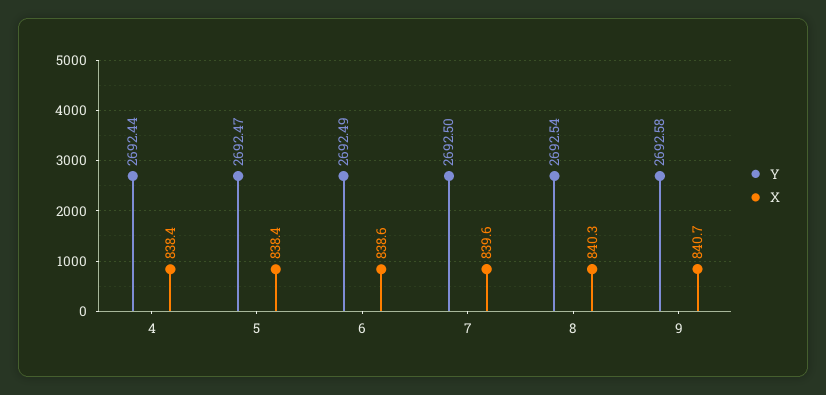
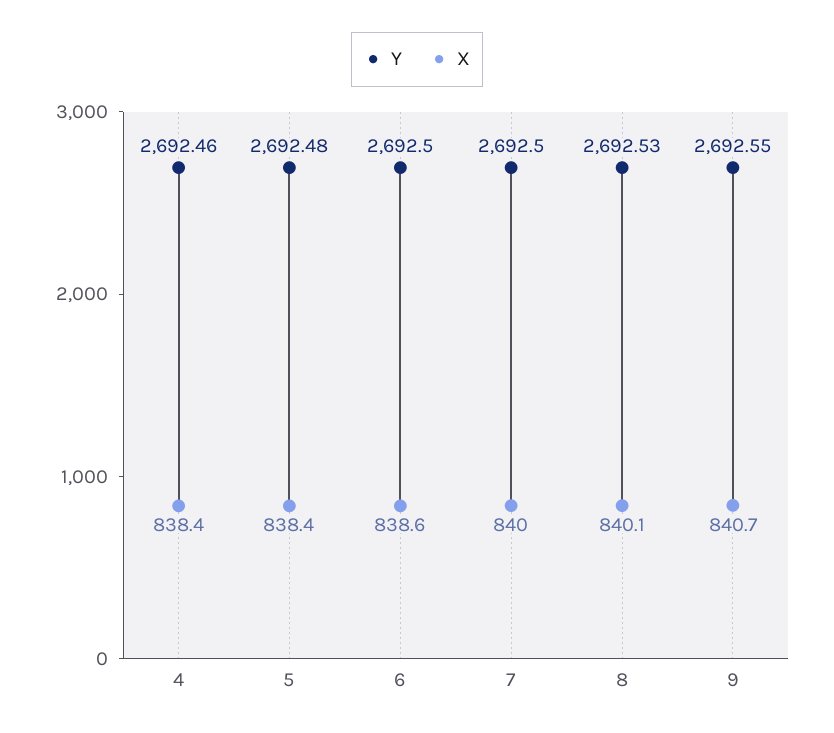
Y, 4: 2692.44 -> 2692.46
Y, 5: 2692.47 -> 2692.48
Y, 6: 2692.49 -> 2692.5
X, 7: 839.6 -> 840
Y, 8: 2692.54 -> 2692.53
X, 8: 840.3 -> 840.1
Y, 9: 2692.58 -> 2692.55

